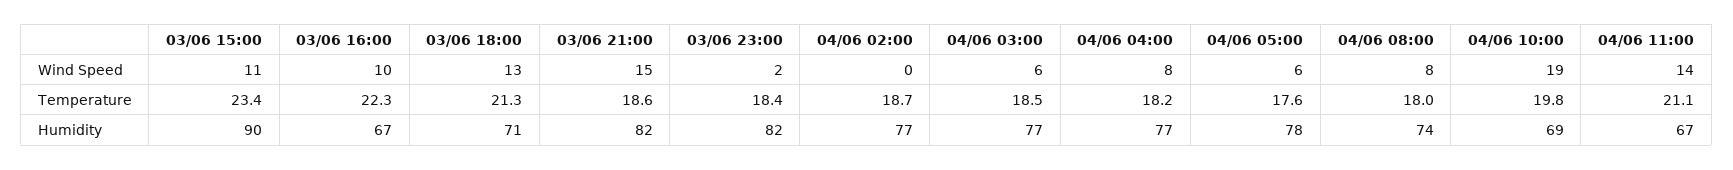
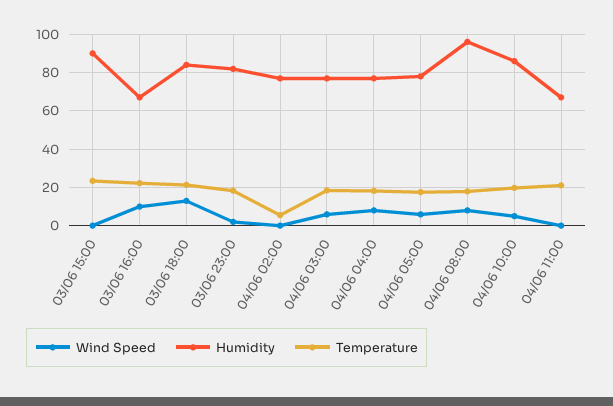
Wind Speed, 03/06 15:00: 11 -> 0
Wind Speed, 03/06 21:00: 15 -> none
Wind Speed, 04/06 10:00: 19 -> 5
Wind Speed, 04/06 11:00: 14 -> 0
Temperature, 03/06 21:00: 18.6 -> none
Temperature, 04/06 02:00: 18.7 -> 5
Humidity, 03/06 18:00: 71 -> 85
Humidity, 03/06 21:00: 82 -> none
Humidity, 04/06 08:00: 74 -> 95
Humidity, 04/06 10:00: 69 -> 85

